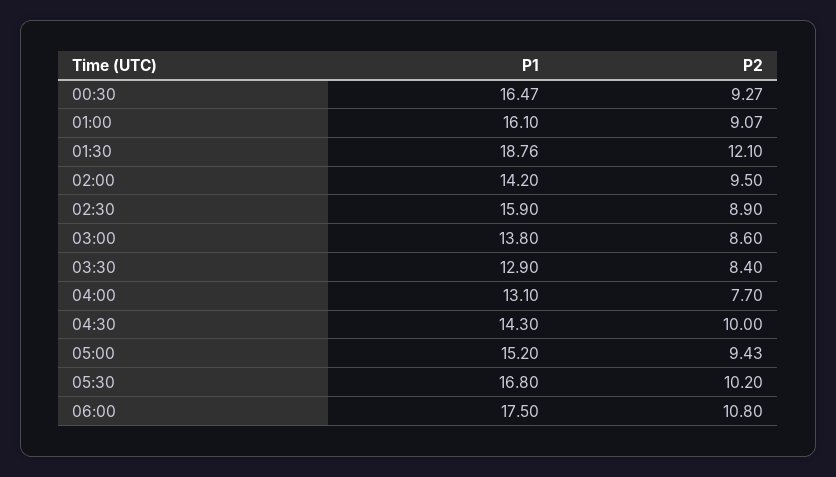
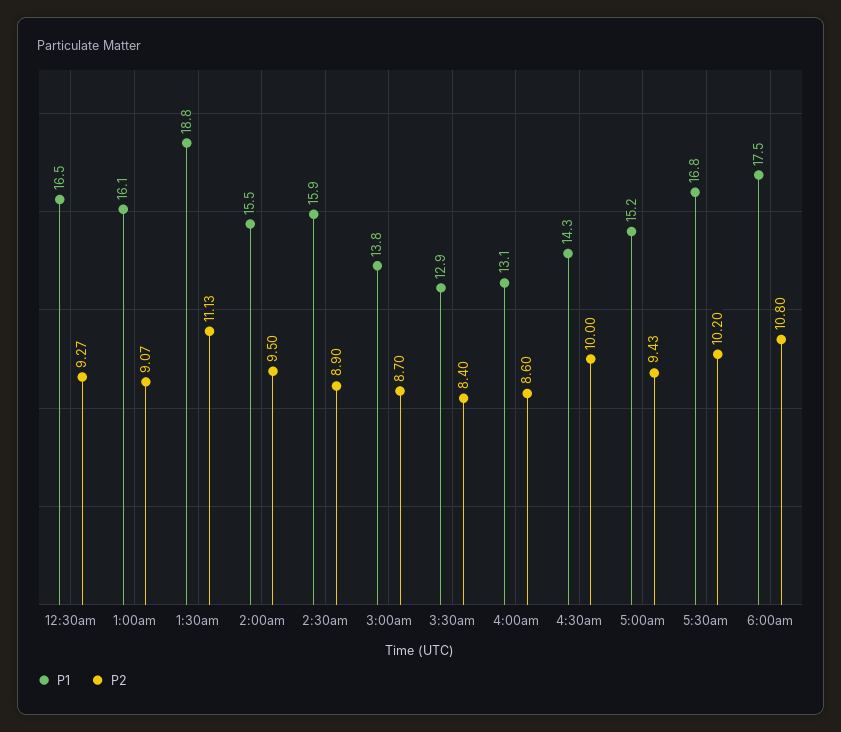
P2, 01:30: 12.1 -> 11.13
P1, 02:00: 14.2 -> 15.5
P2, 03:00: 8.6 -> 8.7
P2, 04:00: 7.7 -> 8.6

